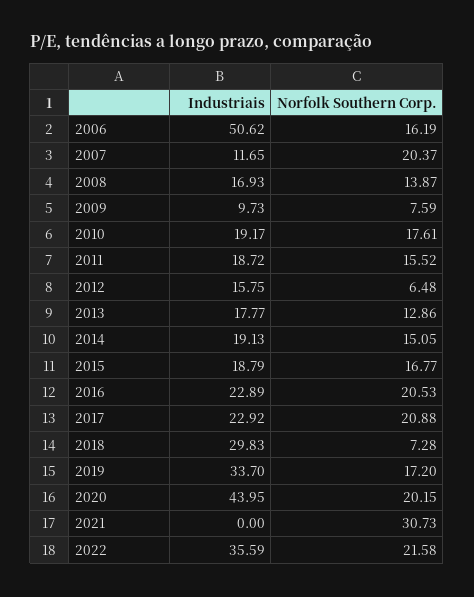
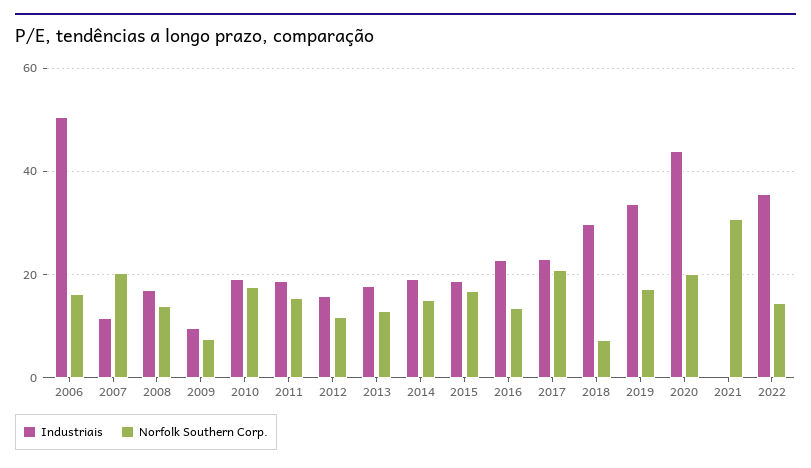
Norfolk Southern Corp., 2012: 6.48 -> 12
Norfolk Southern Corp., 2016: 20.53 -> 14
Norfolk Southern Corp., 2022: 21.58 -> 14

